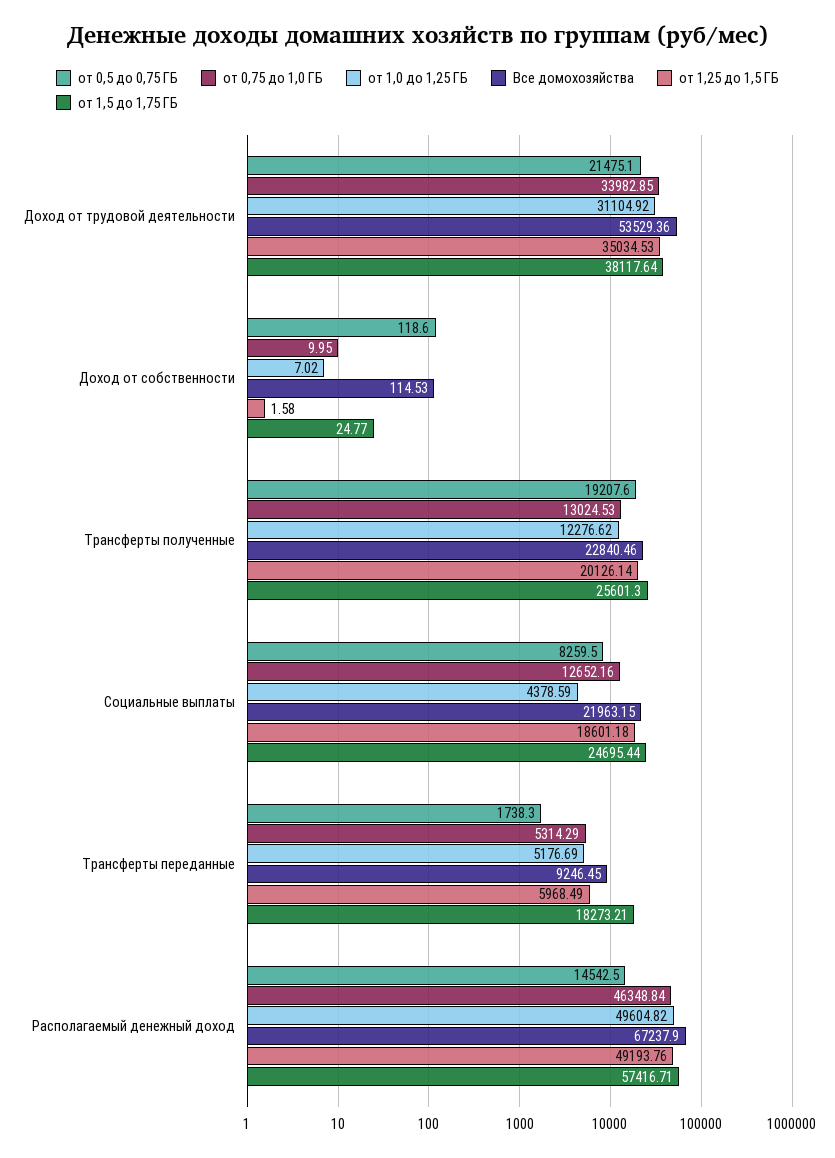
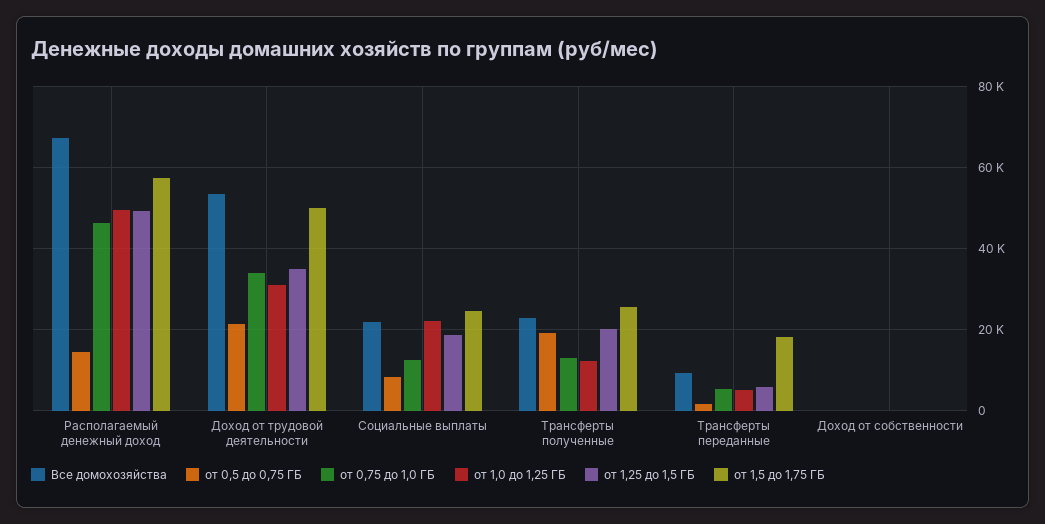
от 1,5 до 1,75 ГБ, Доход от трудовой деятельности: 38117.64 -> 50000
от 1,0 до 1,25 ГБ, Социальные выплаты: 4378.59 -> 22000

